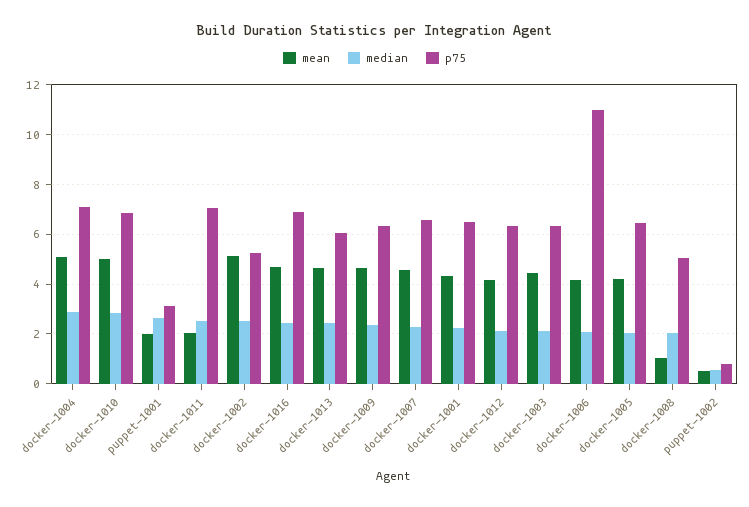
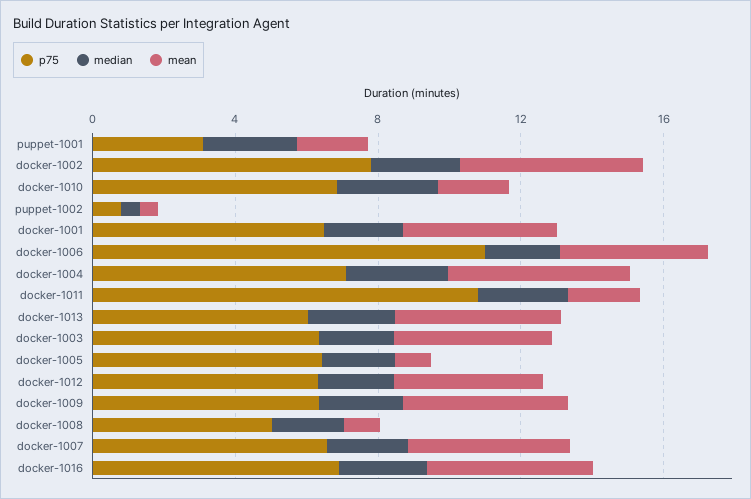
mean, docker-1010: 5 -> 2
p75, docker-1011: 7 -> 11
p75, docker-1002: 5.25 -> 8
mean, docker-1005: 4.25 -> 1

